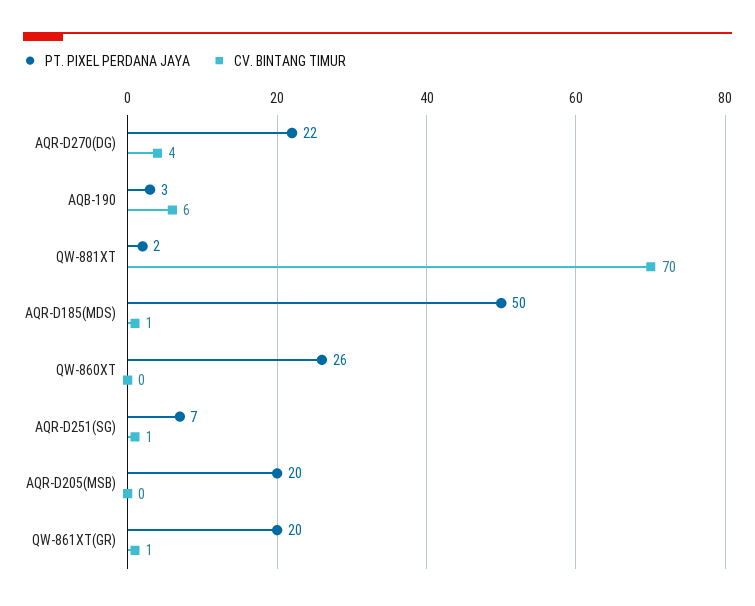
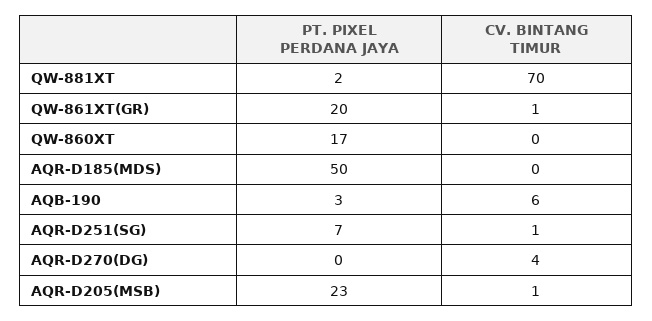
PT. PIXEL PERDANA JAYA, AQR-D270(DG): 22 -> 0
CV. BINTANG TIMUR, AQR-D185(MDS): 1 -> 0
PT. PIXEL PERDANA JAYA, QW-860XT: 26 -> 17
PT. PIXEL PERDANA JAYA, AQR-D205(MSB): 20 -> 23
CV. BINTANG TIMUR, AQR-D205(MSB): 0 -> 1

